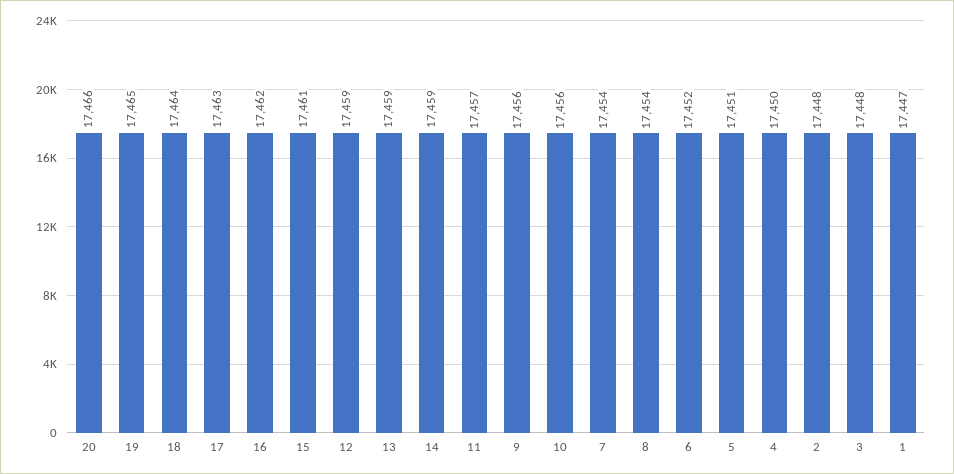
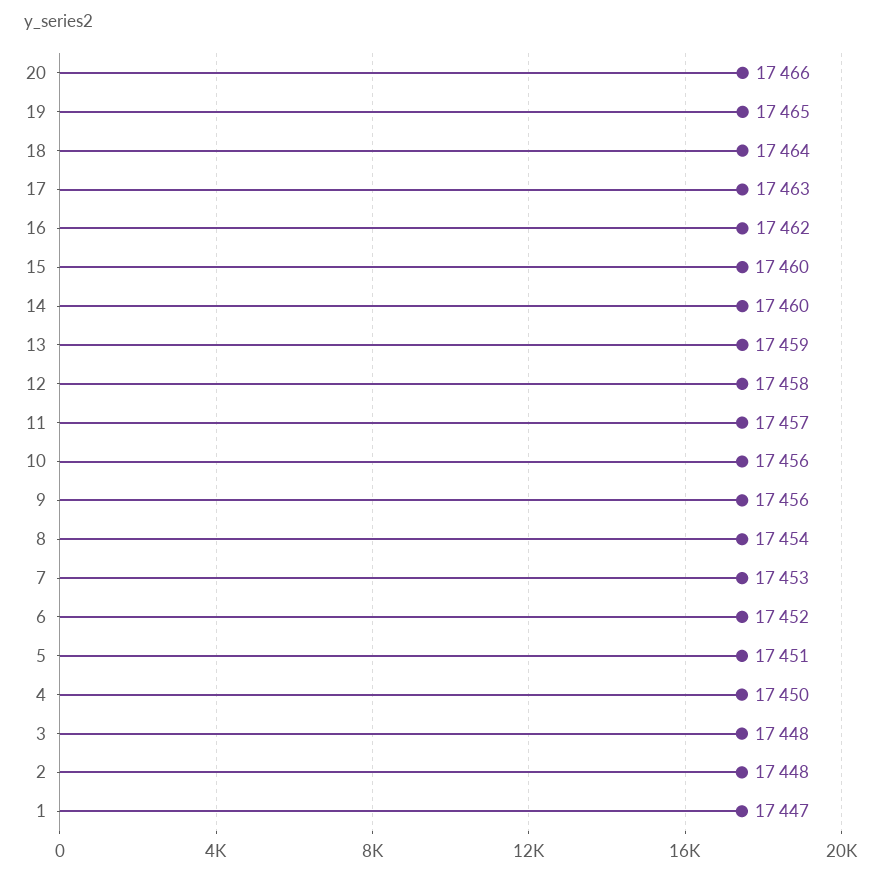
15: 17461 -> 17460
12: 17459 -> 17458
14: 17459 -> 17460
7: 17454 -> 17453

